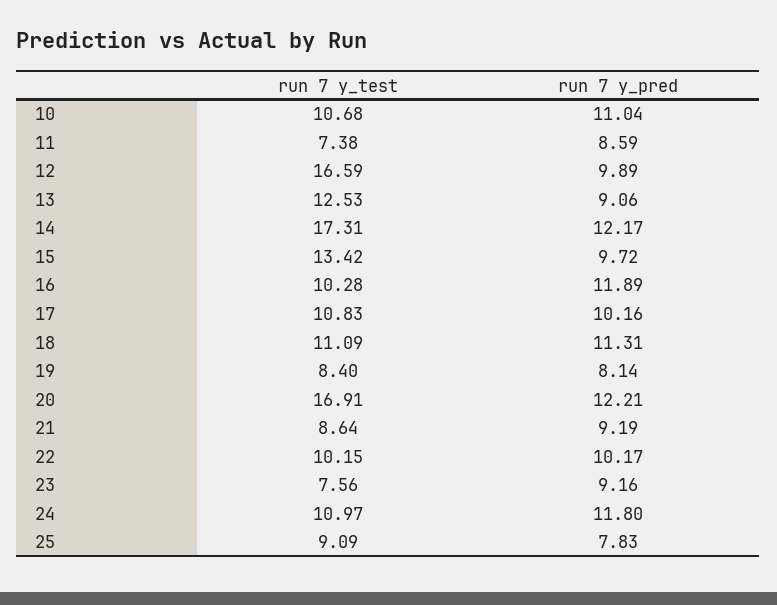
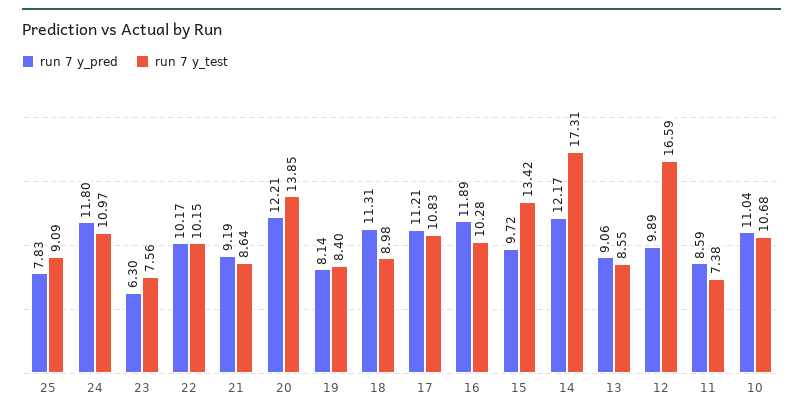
run 7 y_test, 13: 12.53 -> 8.55
run 7 y_pred, 17: 10.16 -> 11.21
run 7 y_test, 18: 11.09 -> 8.98
run 7 y_test, 20: 16.91 -> 13.85
run 7 y_pred, 23: 9.16 -> 6.3

